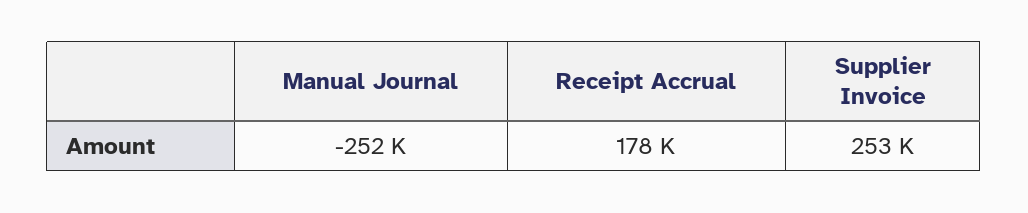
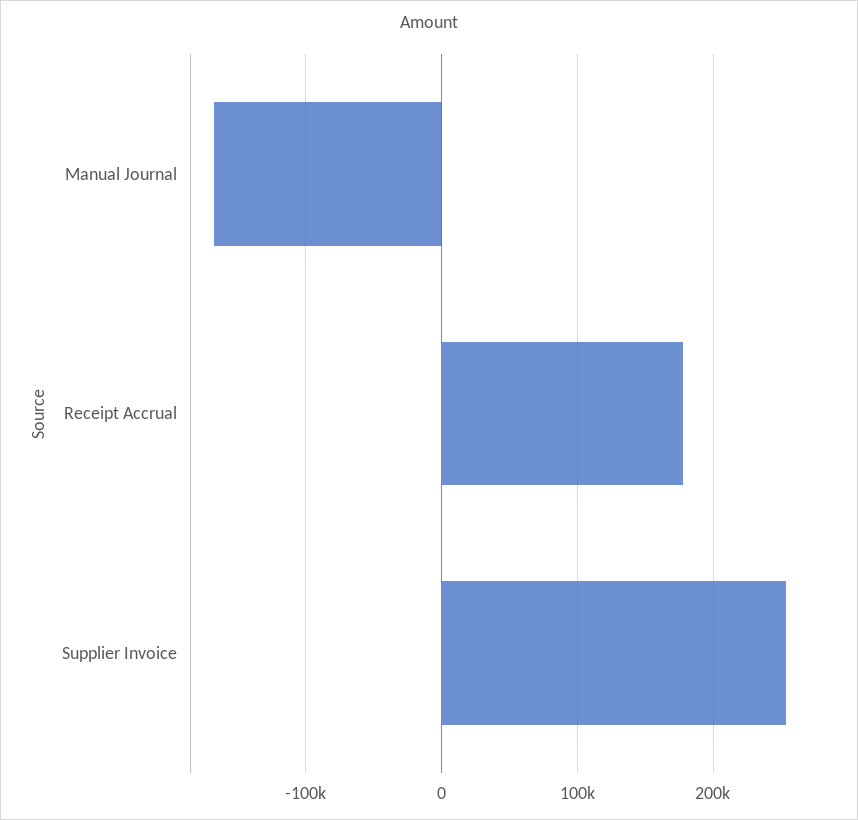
Manual Journal: -252000 -> -170000

